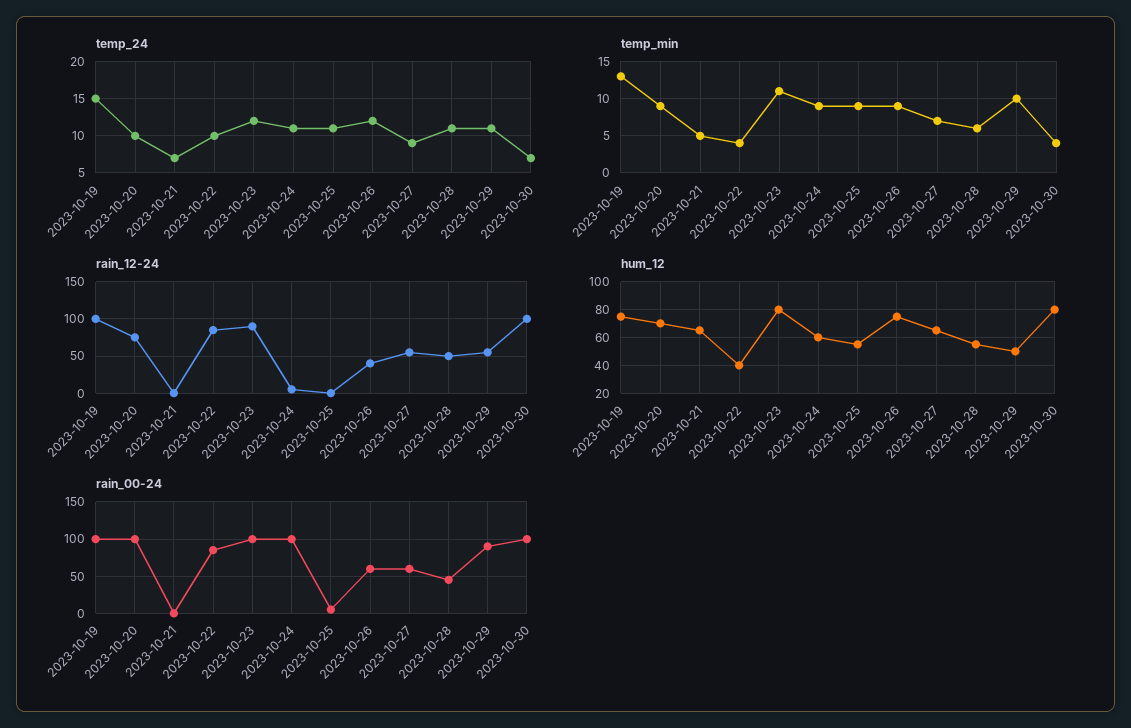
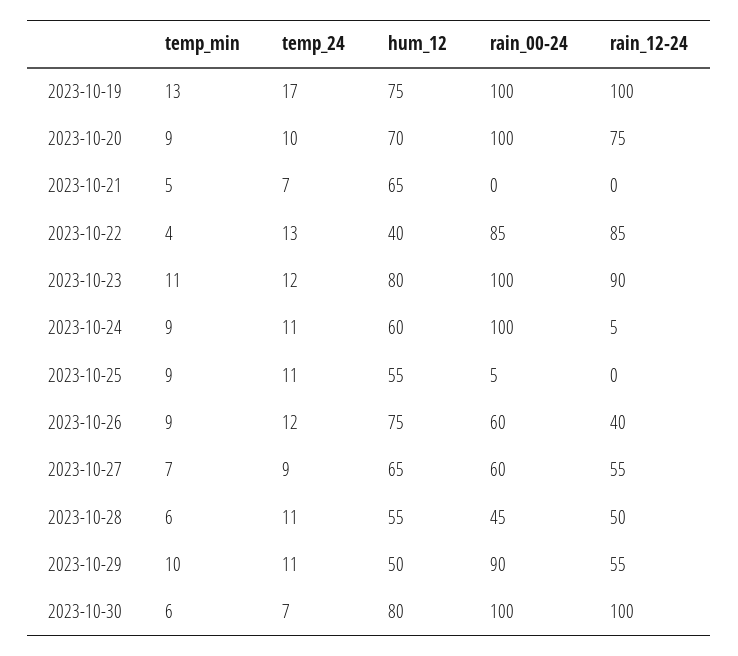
temp_24, 2023-10-19: 15 -> 17
temp_24, 2023-10-22: 10 -> 13
temp_min, 2023-10-30: 4 -> 6

